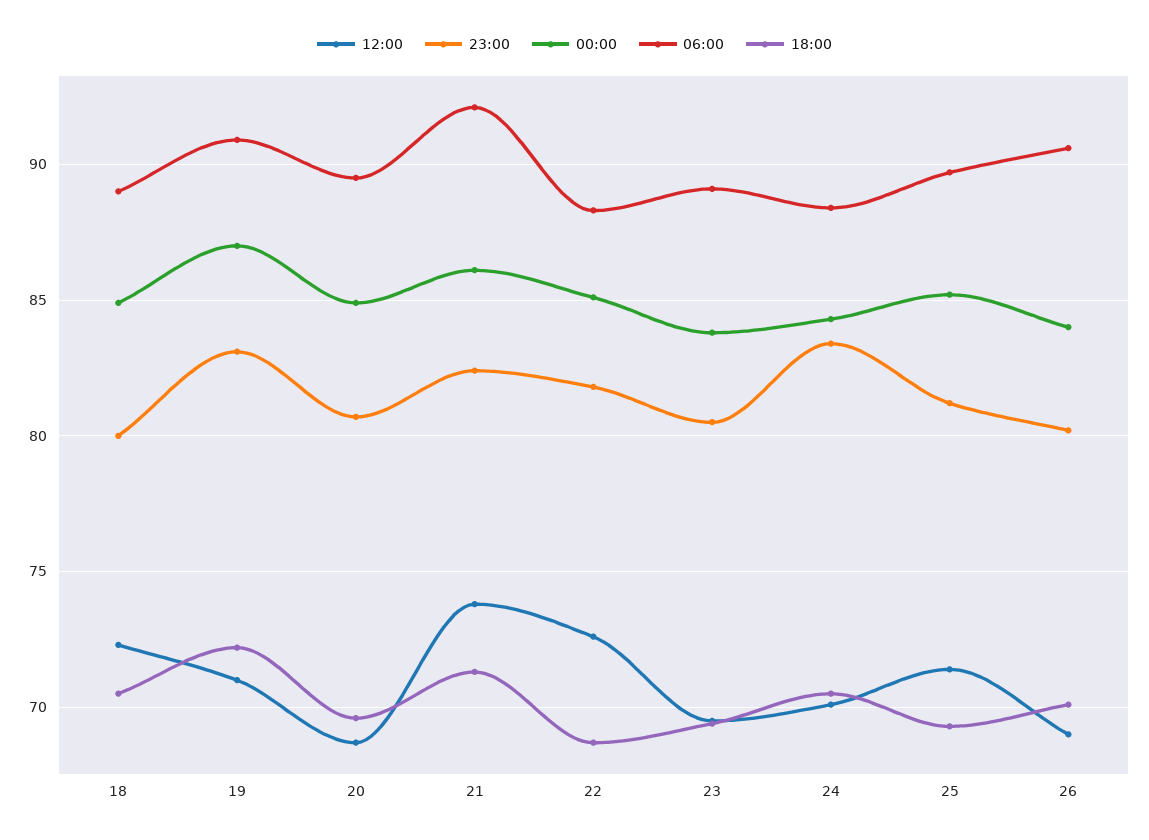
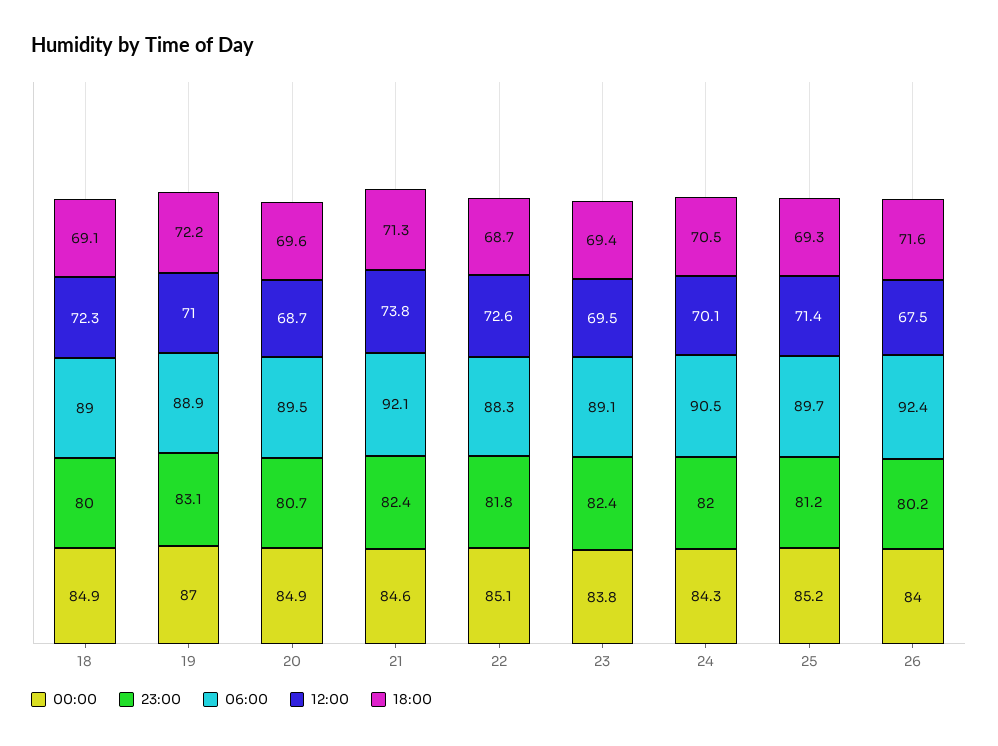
18:00, 18: 70.5 -> 69.1
06:00, 19: 91 -> 88.9
00:00, 21: 86 -> 84.6
23:00, 23: 80.5 -> 82.4
23:00, 24: 83.5 -> 82
06:00, 24: 88.5 -> 90.5
12:00, 26: 69 -> 67.5
06:00, 26: 90.5 -> 92.4
18:00, 26: 70 -> 71.6

